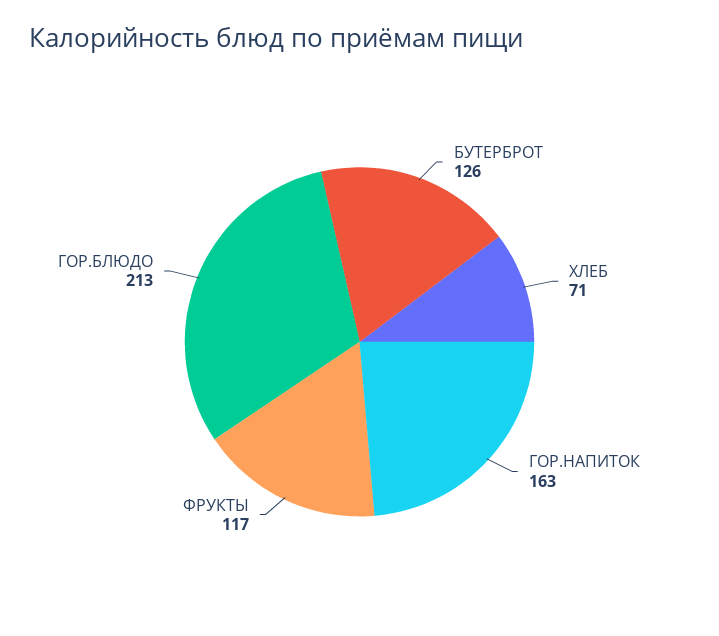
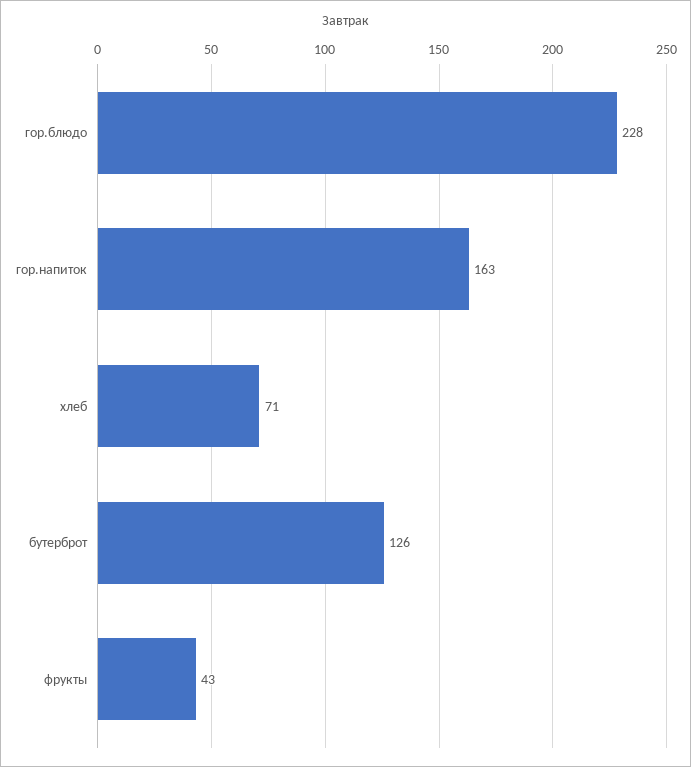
ФРУКТЫ: 117 -> 43
ГОР.БЛЮДО: 213 -> 228

